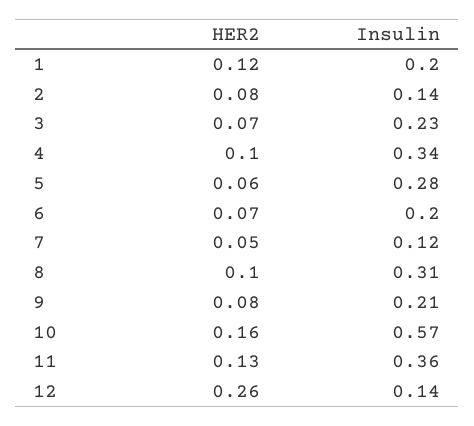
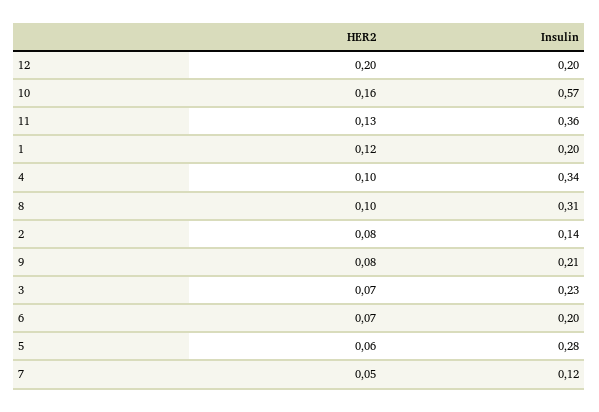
HER2, 12: 0.26 -> 0.2
Insulin, 12: 0.14 -> 0.2

